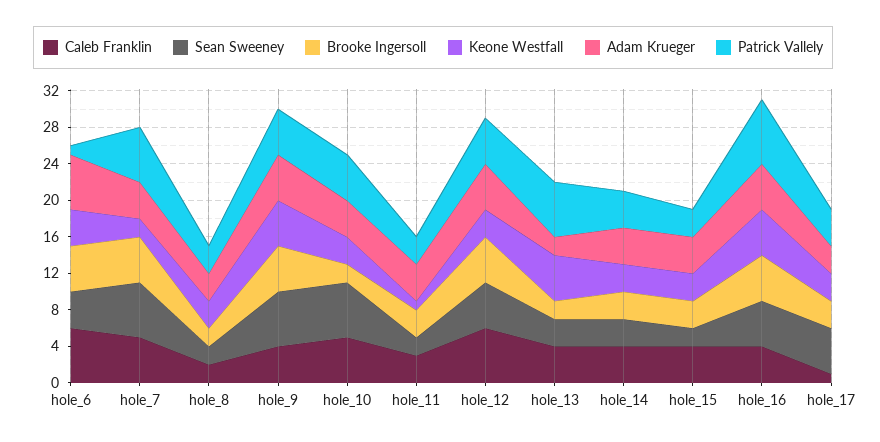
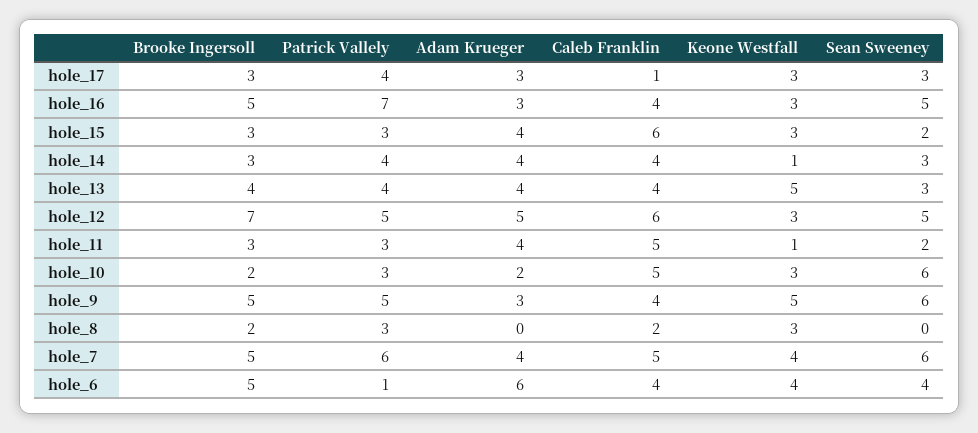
Caleb Franklin, hole_6: 6 -> 4
Keone Westfall, hole_7: 2 -> 4
Sean Sweeney, hole_8: 2 -> 0
Adam Krueger, hole_8: 3 -> 0
Adam Krueger, hole_9: 5 -> 3
Adam Krueger, hole_10: 4 -> 2
Patrick Vallely, hole_10: 5 -> 3
Caleb Franklin, hole_11: 3 -> 5
Brooke Ingersoll, hole_12: 5 -> 7
Brooke Ingersoll, hole_13: 2 -> 4
Adam Krueger, hole_13: 2 -> 4
Patrick Vallely, hole_13: 6 -> 4
Keone Westfall, hole_14: 3 -> 1
Caleb Franklin, hole_15: 4 -> 6
Keone Westfall, hole_16: 5 -> 3
Adam Krueger, hole_16: 5 -> 3
Sean Sweeney, hole_17: 5 -> 3

